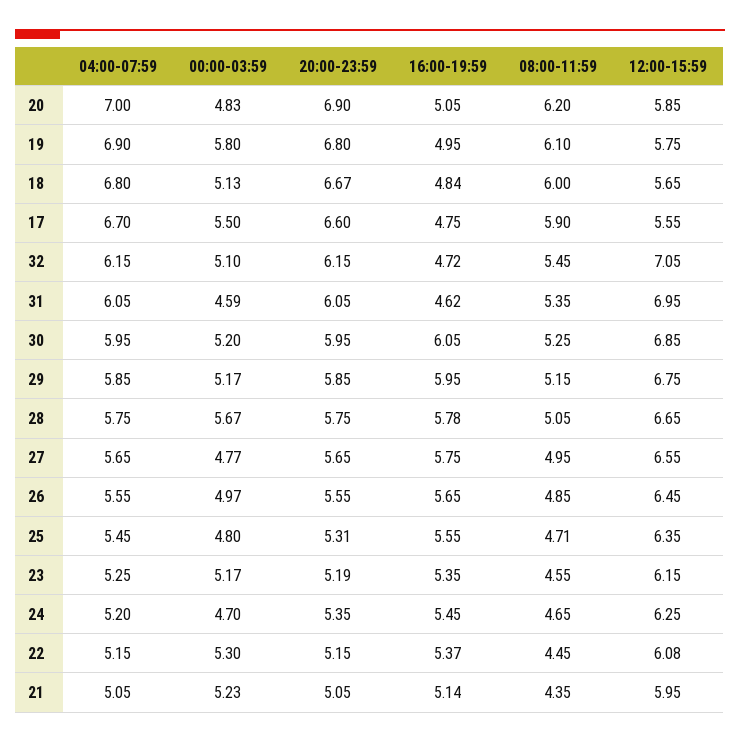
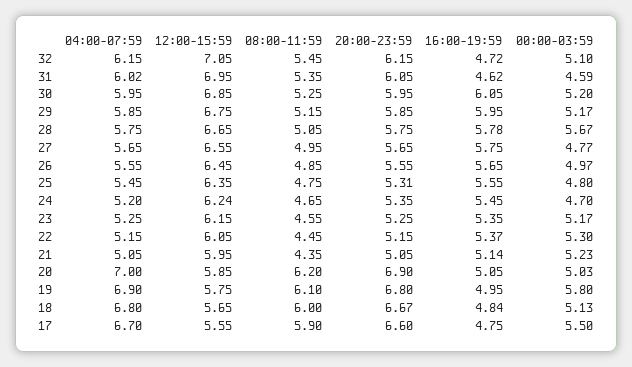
00:00-03:59, 20: 4.83 -> 5.03
04:00-07:59, 31: 6.05 -> 6.02
08:00-11:59, 25: 4.71 -> 4.75
20:00-23:59, 23: 5.19 -> 5.25
12:00-15:59, 24: 6.25 -> 6.24
12:00-15:59, 22: 6.08 -> 6.05

